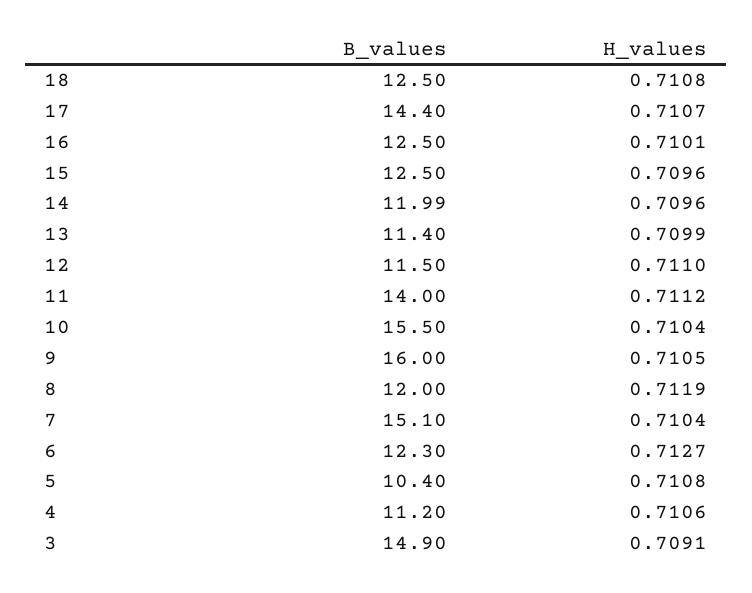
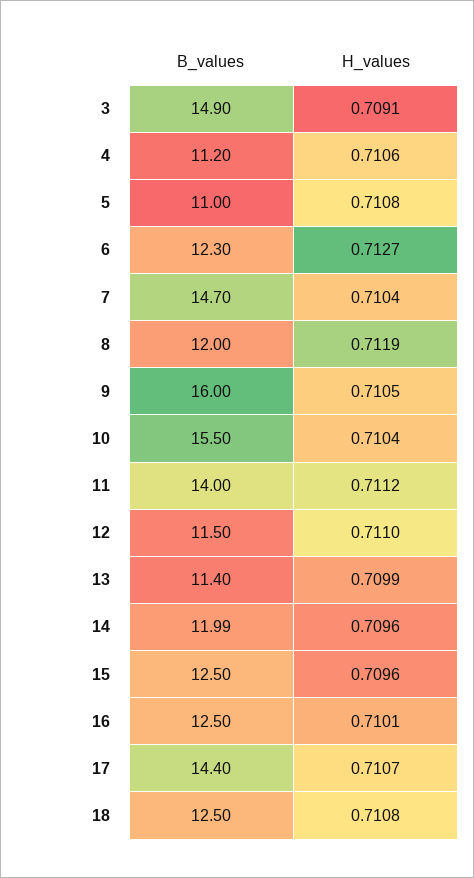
B_values, 7: 15.1 -> 14.7
B_values, 5: 10.4 -> 11

